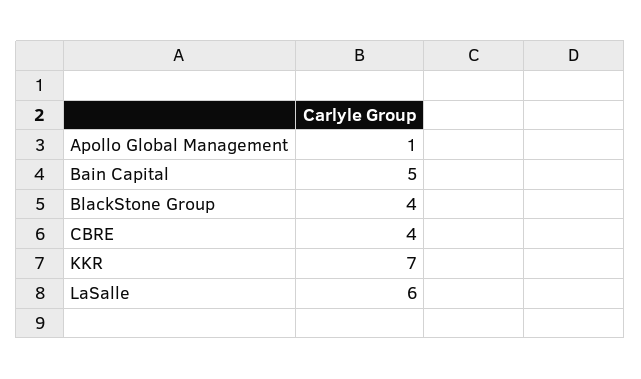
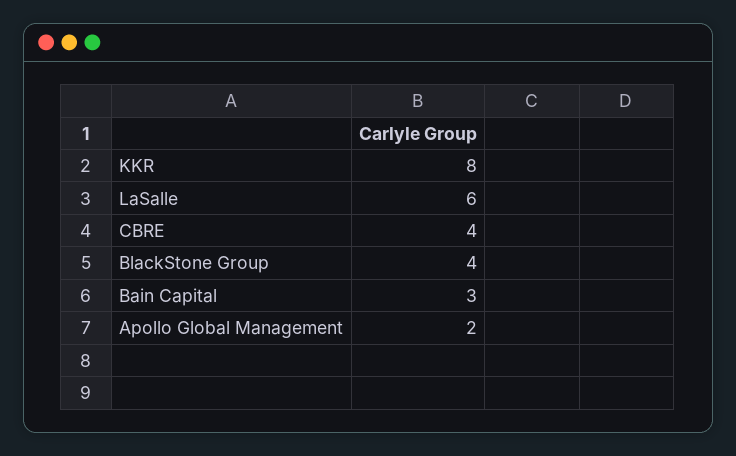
Apollo Global Management: 1 -> 2
Bain Capital: 5 -> 3
KKR: 7 -> 8

